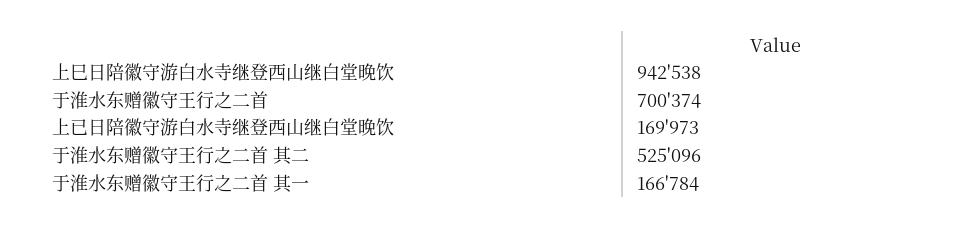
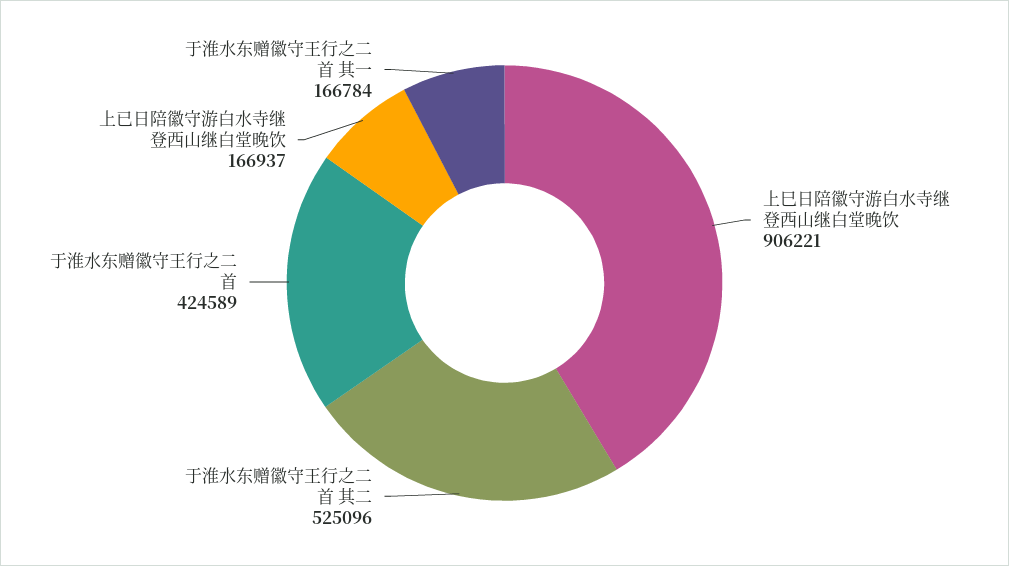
上巳日陪徽守游白水寺继登西山继白堂晚饮: 942538 -> 906221
于淮水东赠徽守王行之二首: 700374 -> 424589
上已日陪徽守游白水寺继登西山继白堂晚饮: 169973 -> 166937

